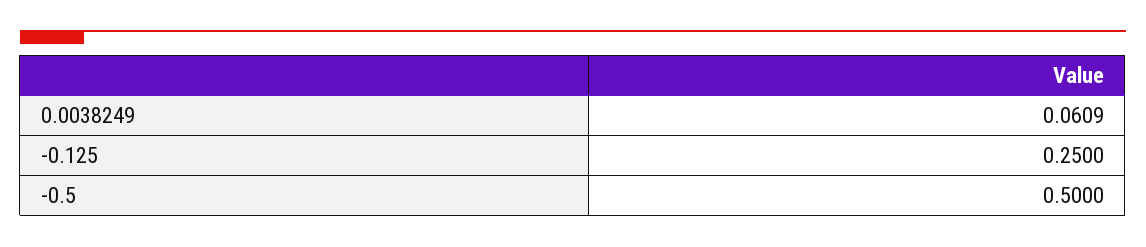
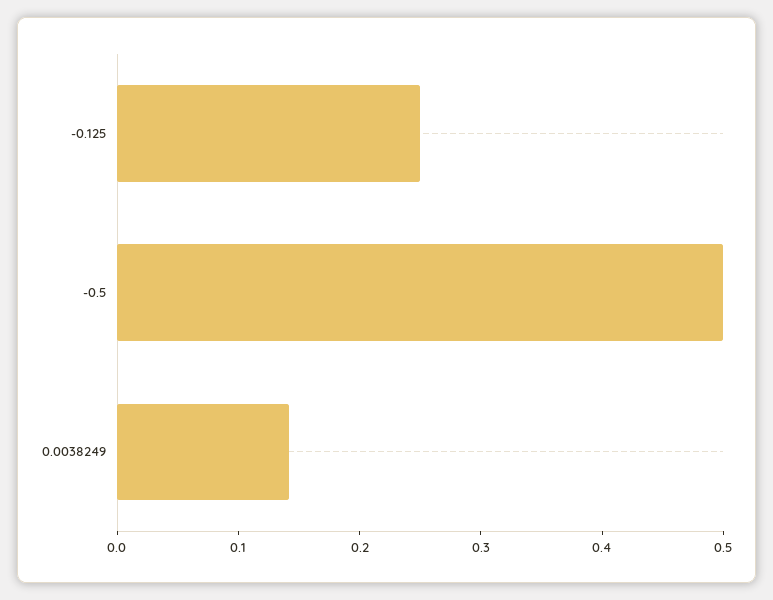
0.0038249: 0.0609 -> 0.14

